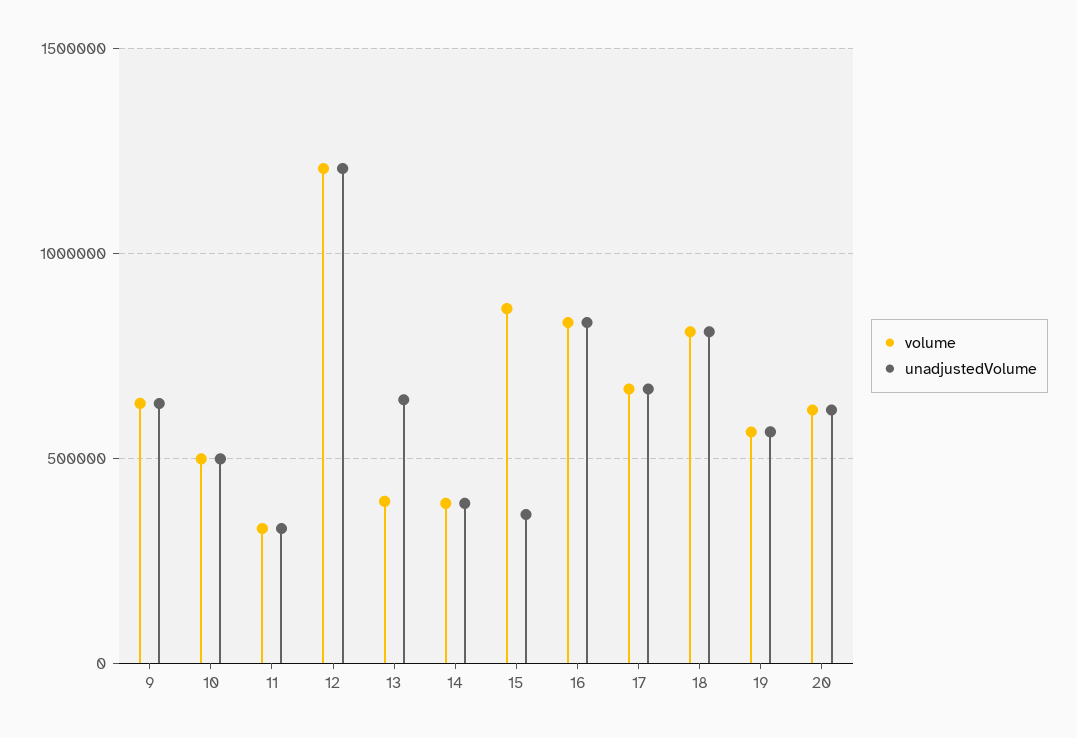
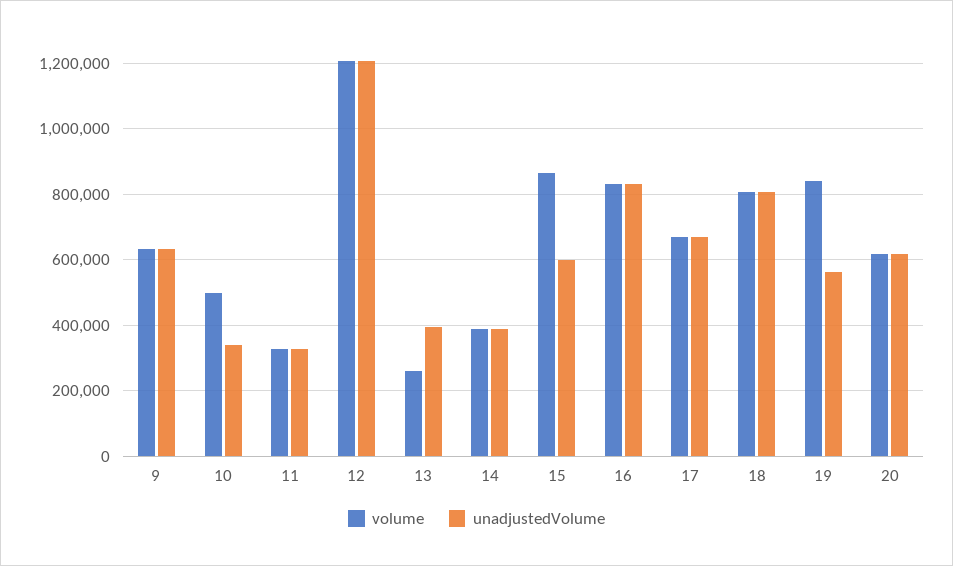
unadjustedVolume, 10: 500000 -> 340000
volume, 13: 400000 -> 260000
unadjustedVolume, 13: 650000 -> 400000
unadjustedVolume, 15: 350000 -> 600000
volume, 19: 550000 -> 840000

